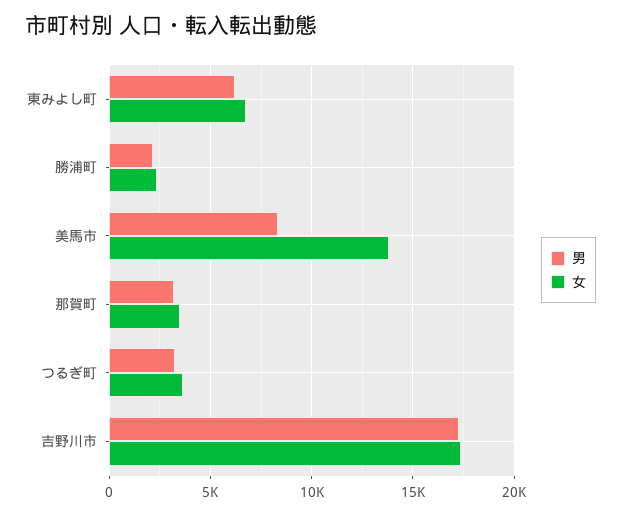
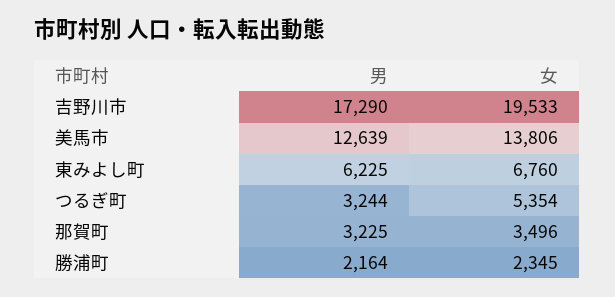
男, 美馬市: 8500 -> 12639
女, つるぎ町: 3500 -> 5354
女, 吉野川市: 17500 -> 19533

